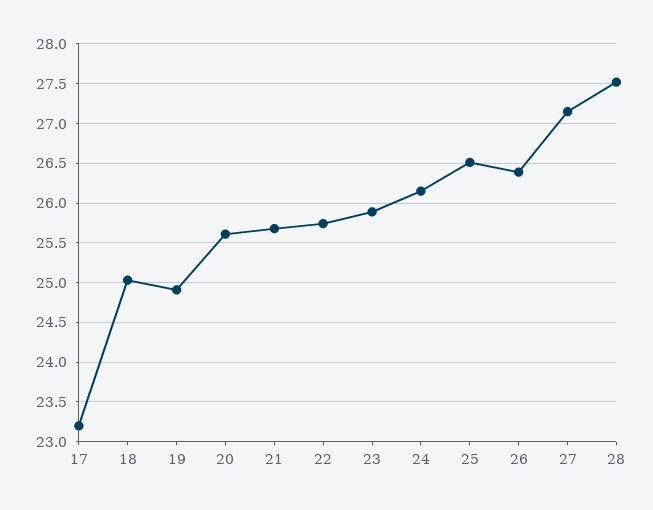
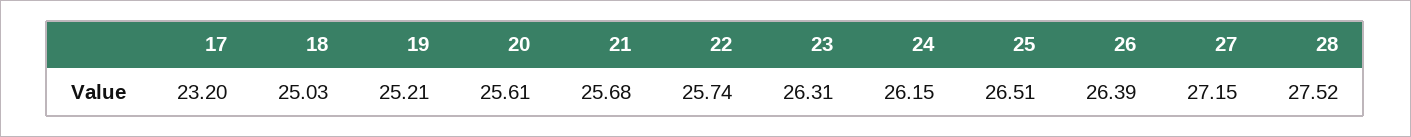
19: 24.9 -> 25.21
23: 25.9 -> 26.31

